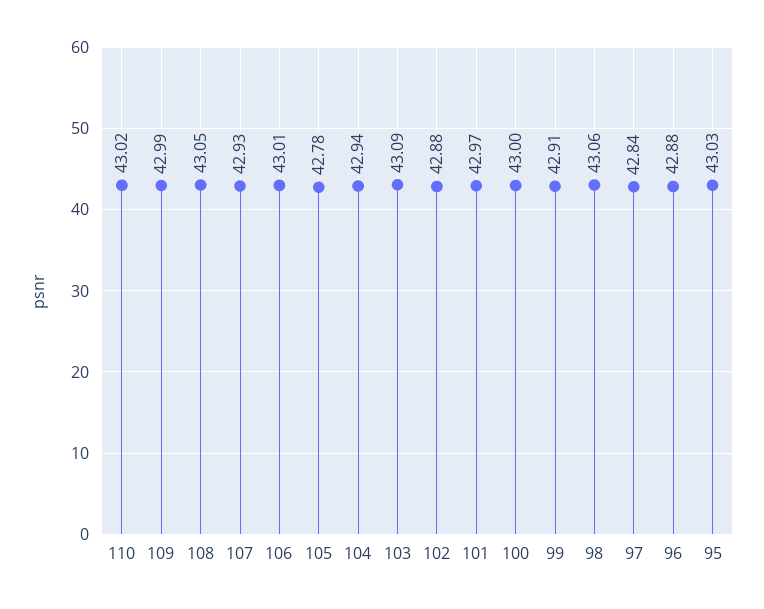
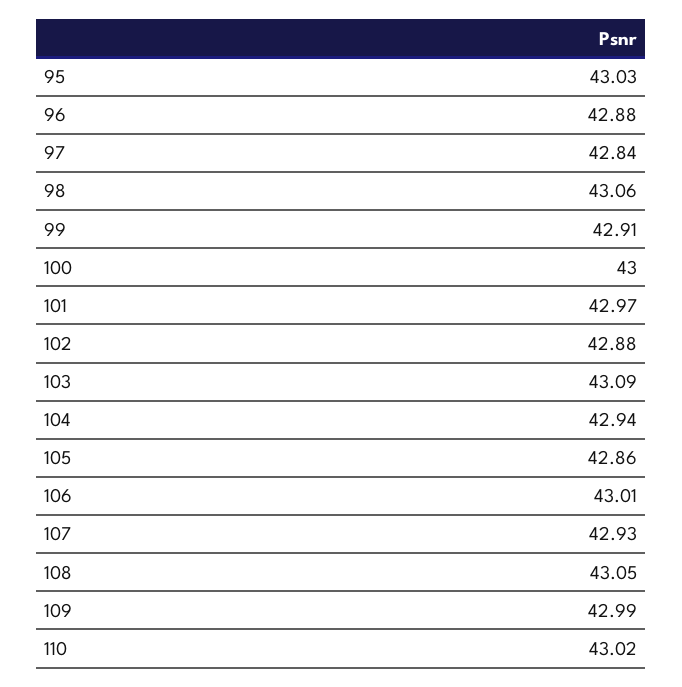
105: 42.78 -> 42.86

